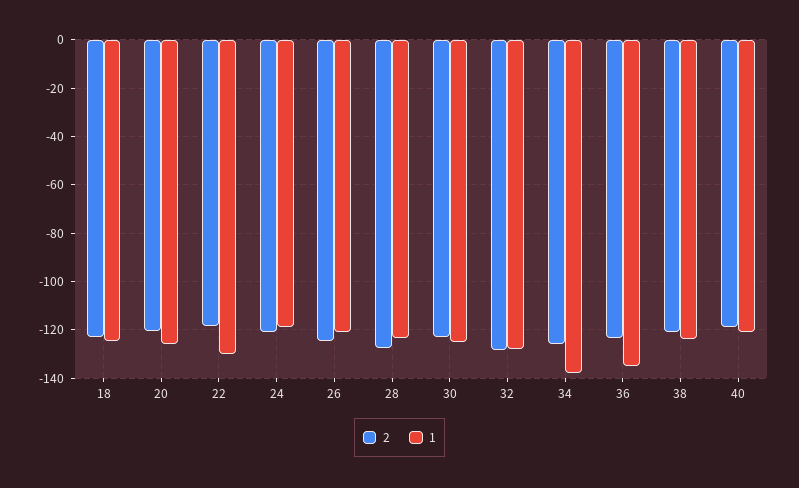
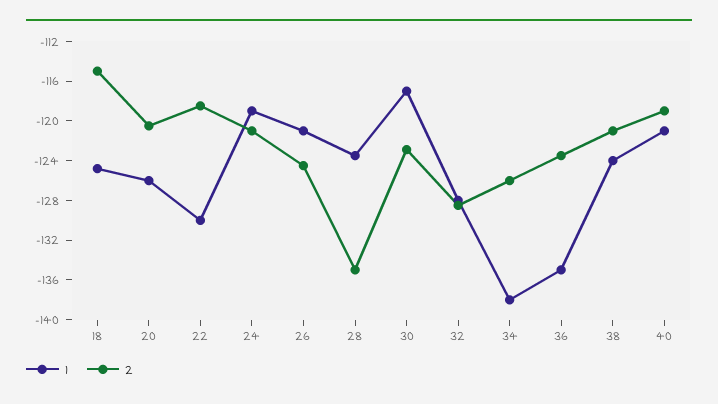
2, 18: -122.5 -> -115
2, 28: -127.5 -> -135
1, 30: -125 -> -117

